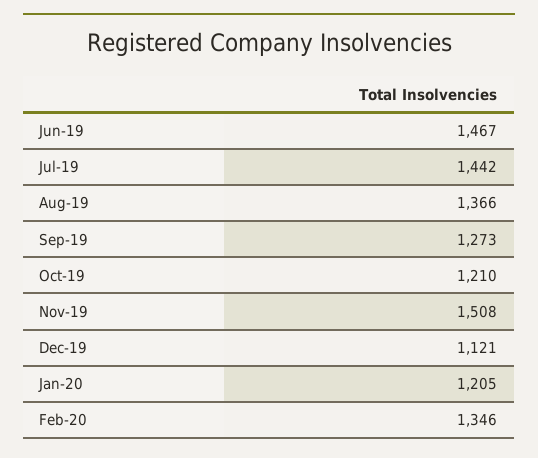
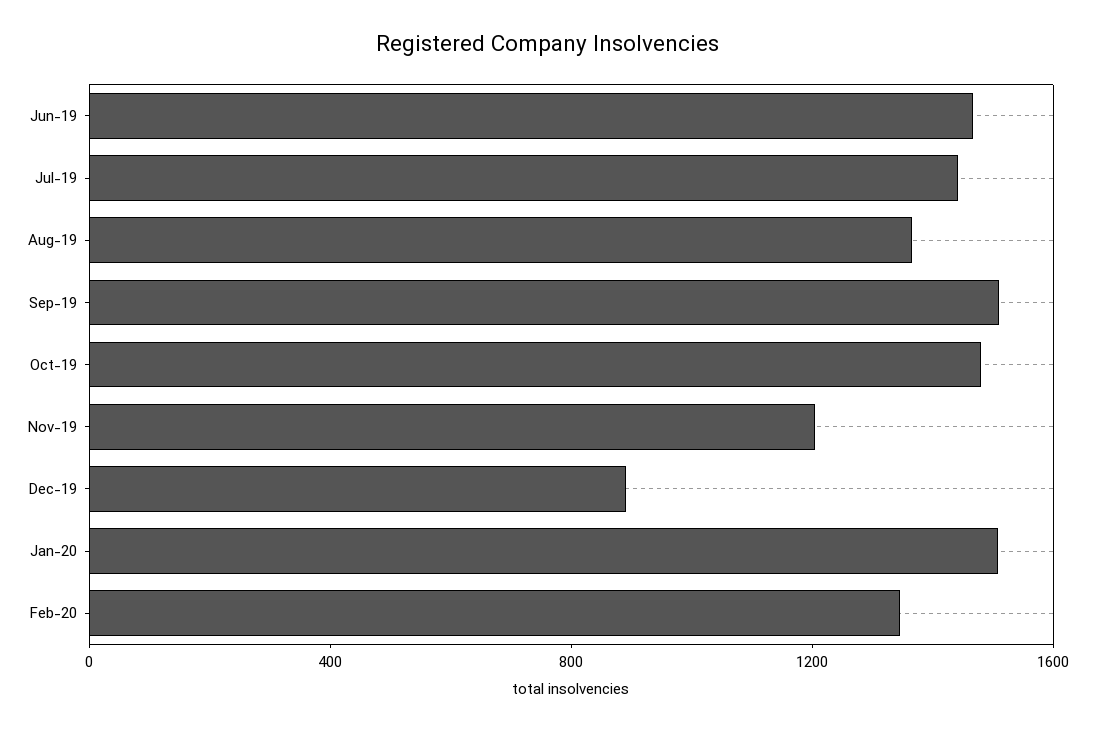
Sep-19: 1273 -> 1500
Oct-19: 1210 -> 1500
Nov-19: 1508 -> 1200
Dec-19: 1121 -> 900
Jan-20: 1205 -> 1500

